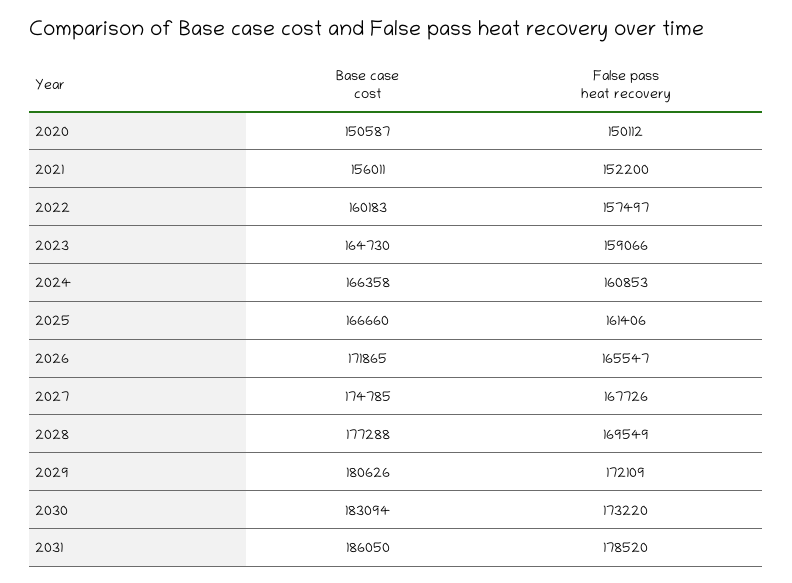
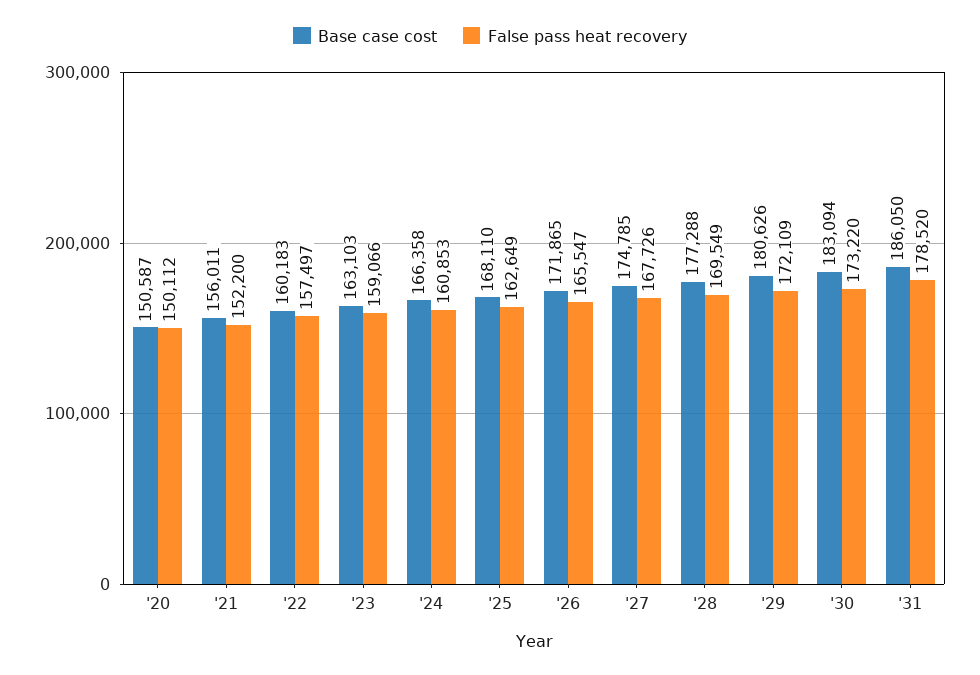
Base case cost, 2023: 164730 -> 163103
Base case cost, 2025: 166660 -> 168110
False pass heat recovery, 2025: 161406 -> 162649

